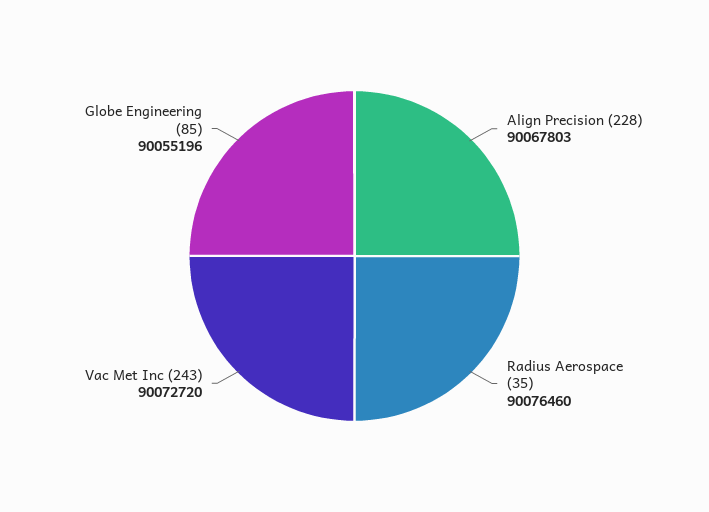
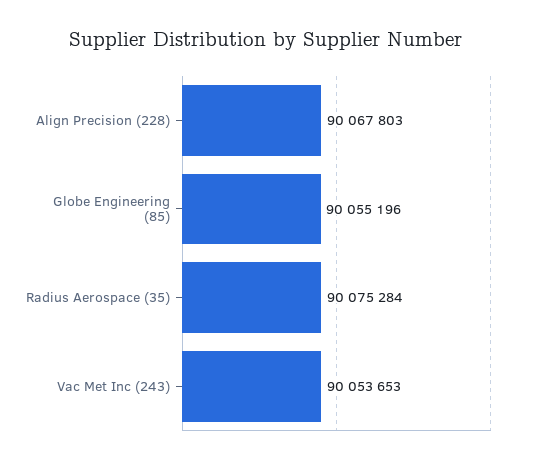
Radius Aerospace (35): 90076460 -> 90075284
Vac Met Inc (243): 90072720 -> 90053653

